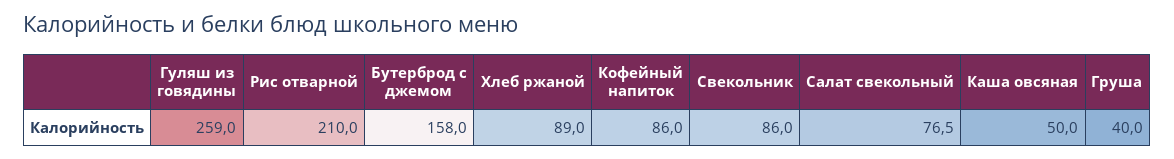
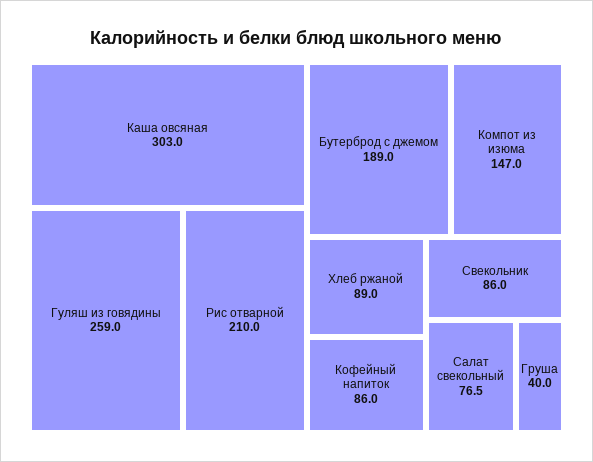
Бутерброд с джемом: 158 -> 189
Каша овсяная: 50 -> 303
Компот из изюма: none -> 147

